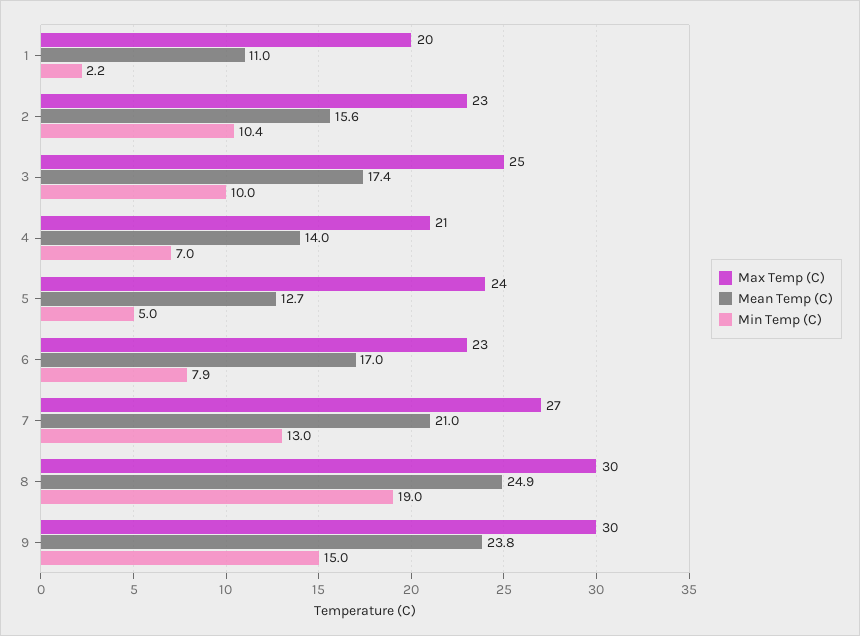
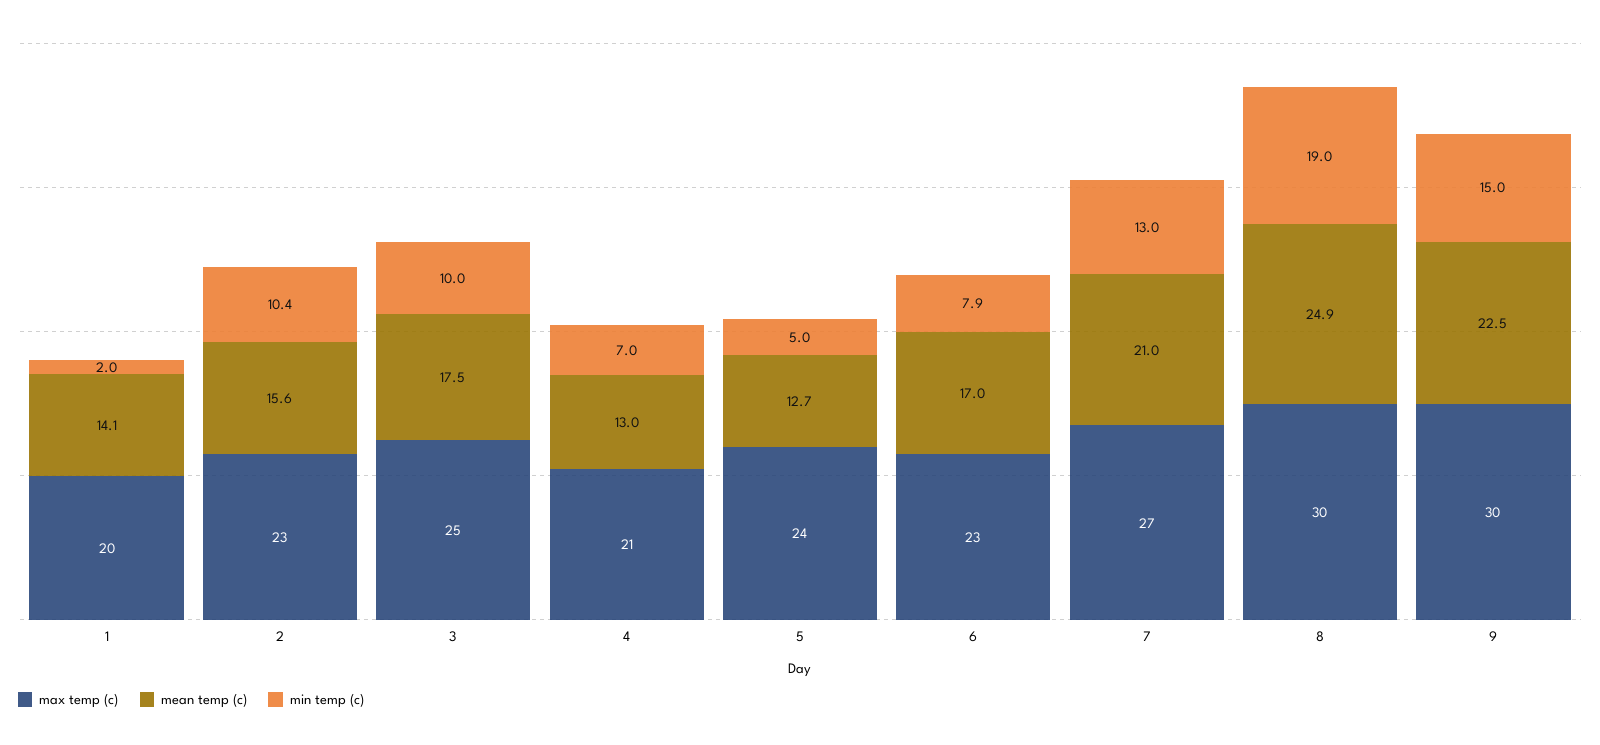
Mean Temp (C), 1: 11 -> 14.1
Min Temp (C), 1: 2.2 -> 2
Mean Temp (C), 3: 17.4 -> 17.5
Mean Temp (C), 4: 14 -> 13
Mean Temp (C), 9: 23.8 -> 22.5

